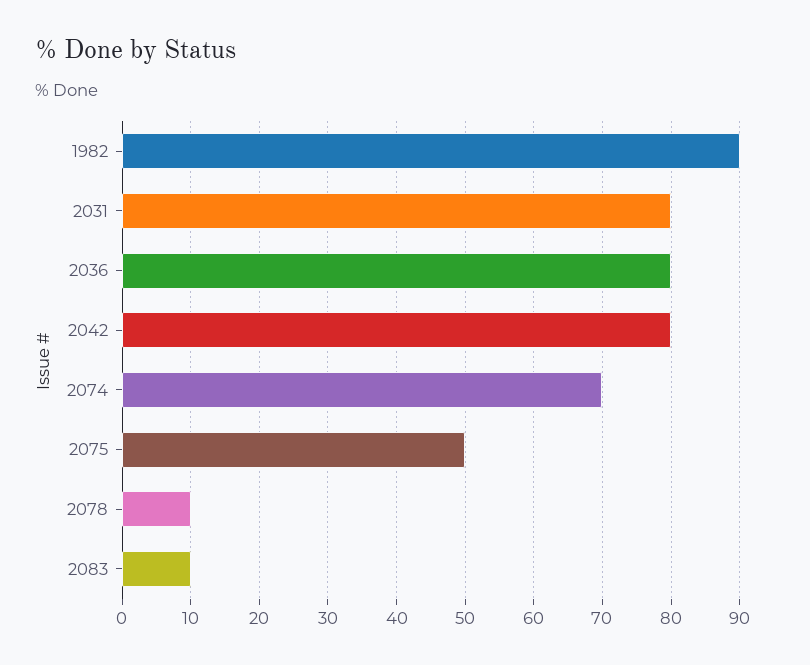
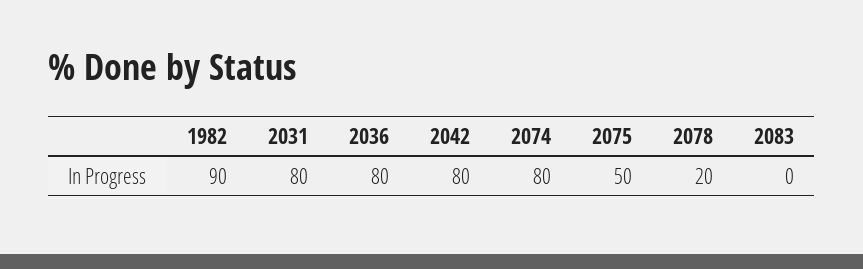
2074: 70 -> 80
2078: 10 -> 20
2083: 10 -> 0

